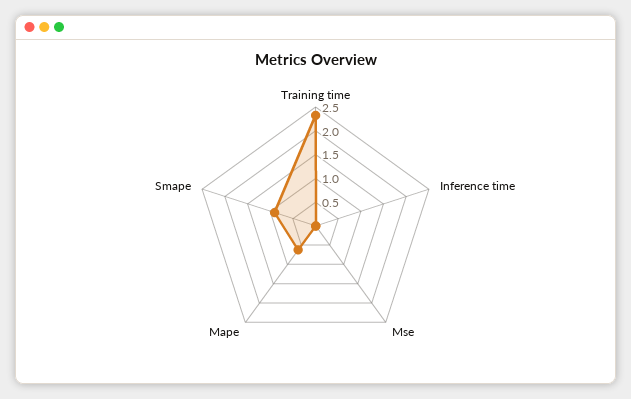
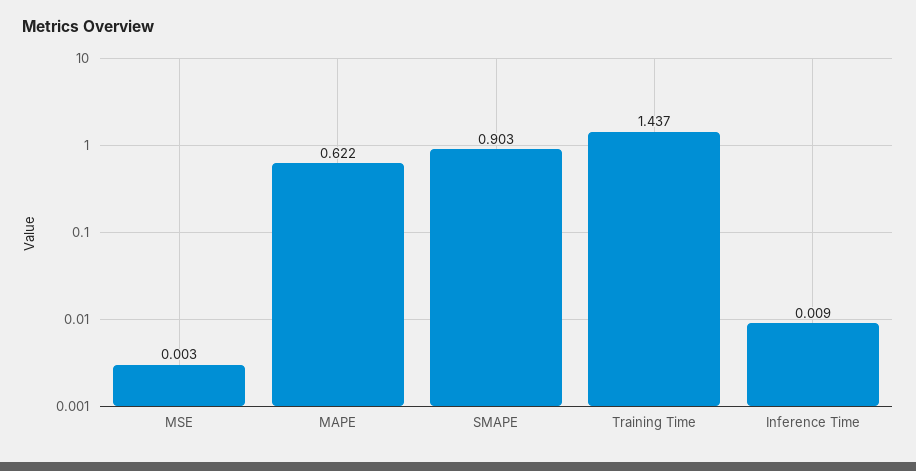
Training time: 2.25 -> 1.437

